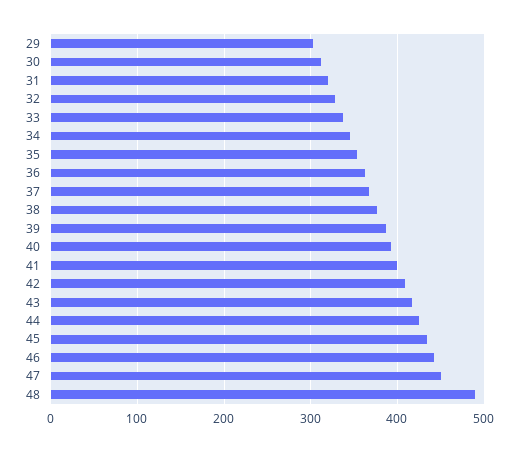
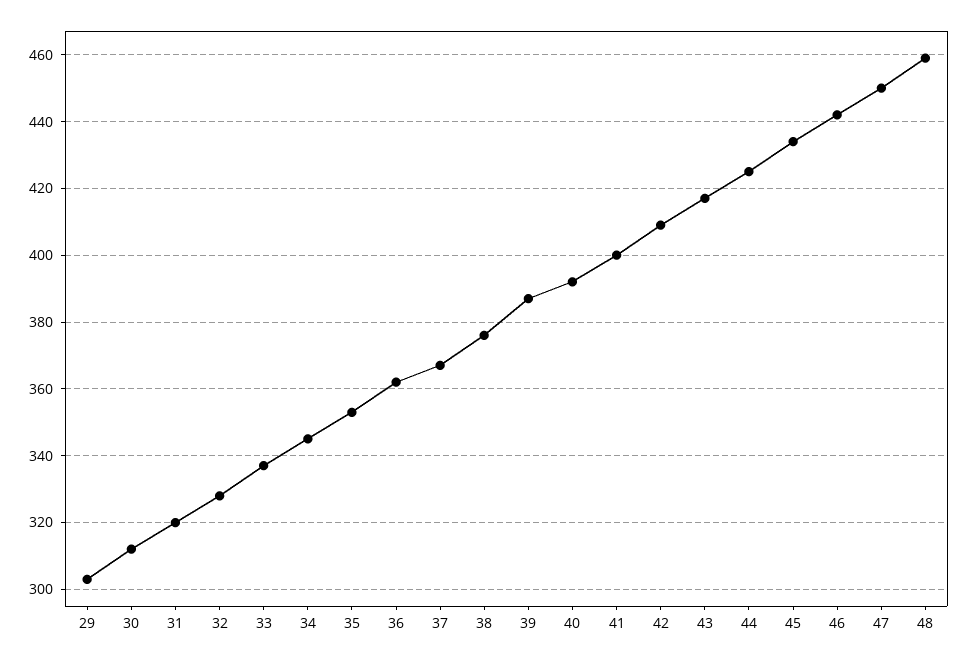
48: 490 -> 460

